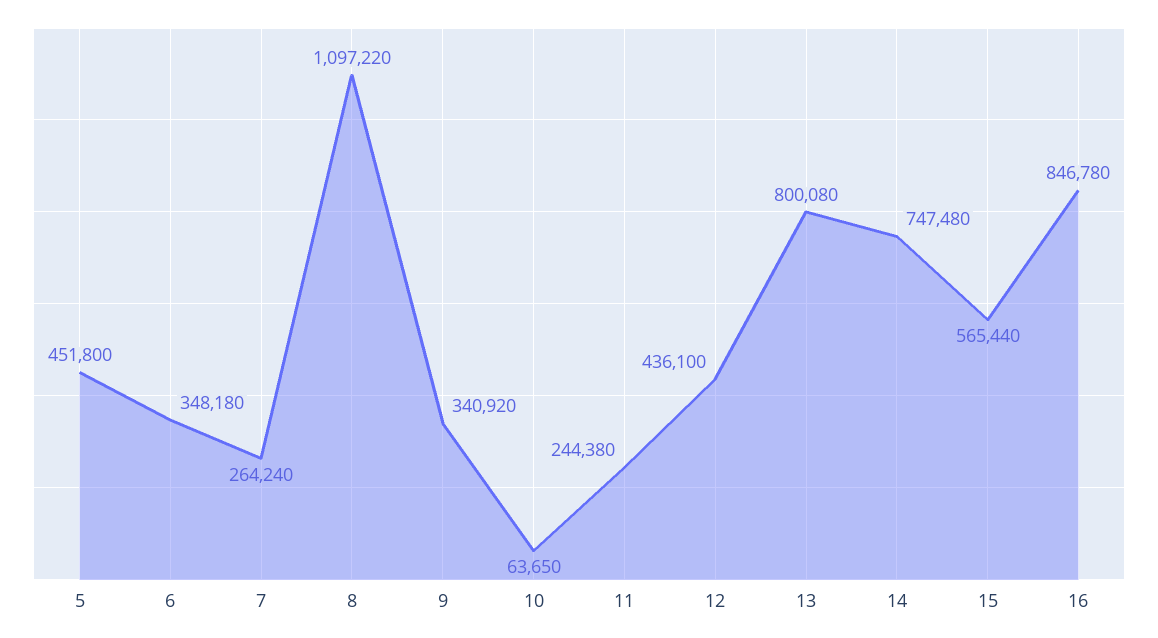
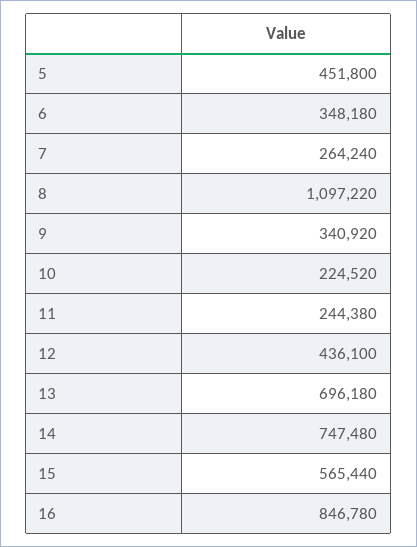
10: 63650 -> 224520
13: 800080 -> 696180

